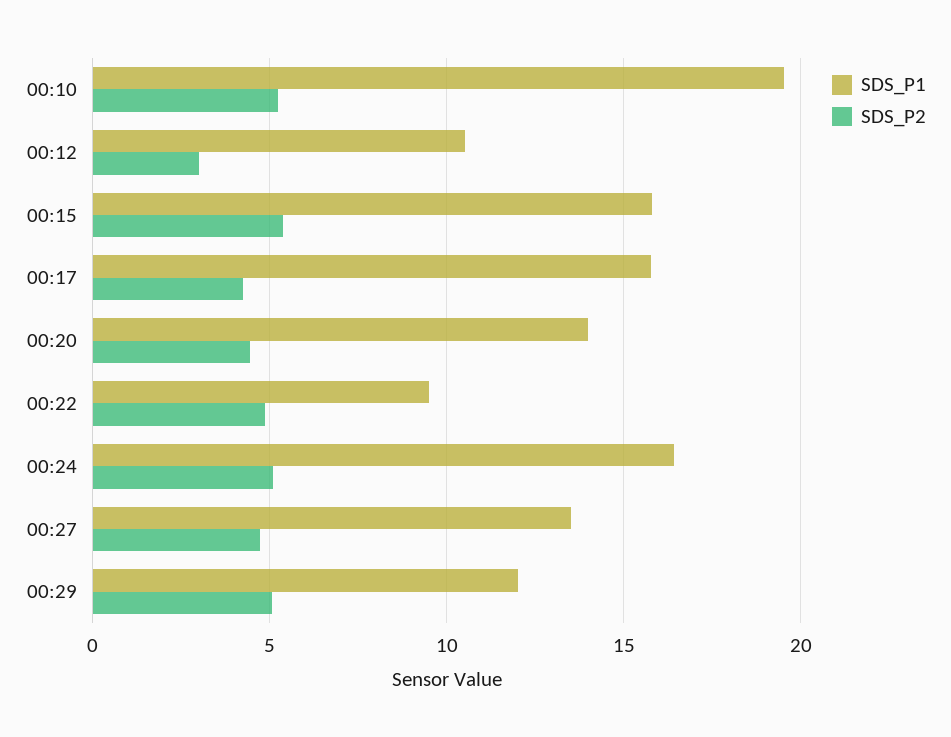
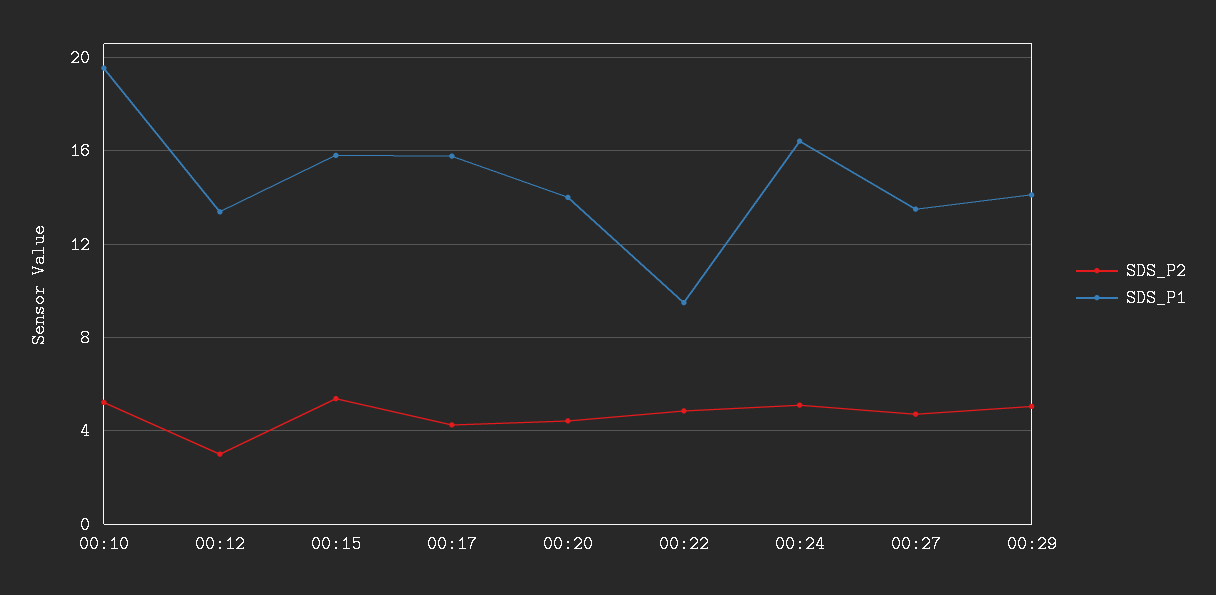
SDS_P1, 00:12: 10.5 -> 13.5
SDS_P1, 00:29: 12 -> 14

